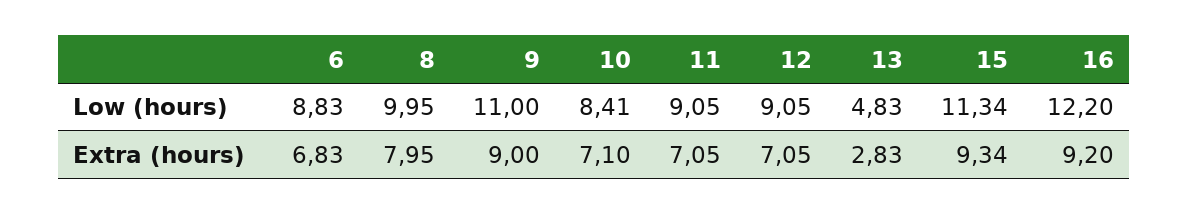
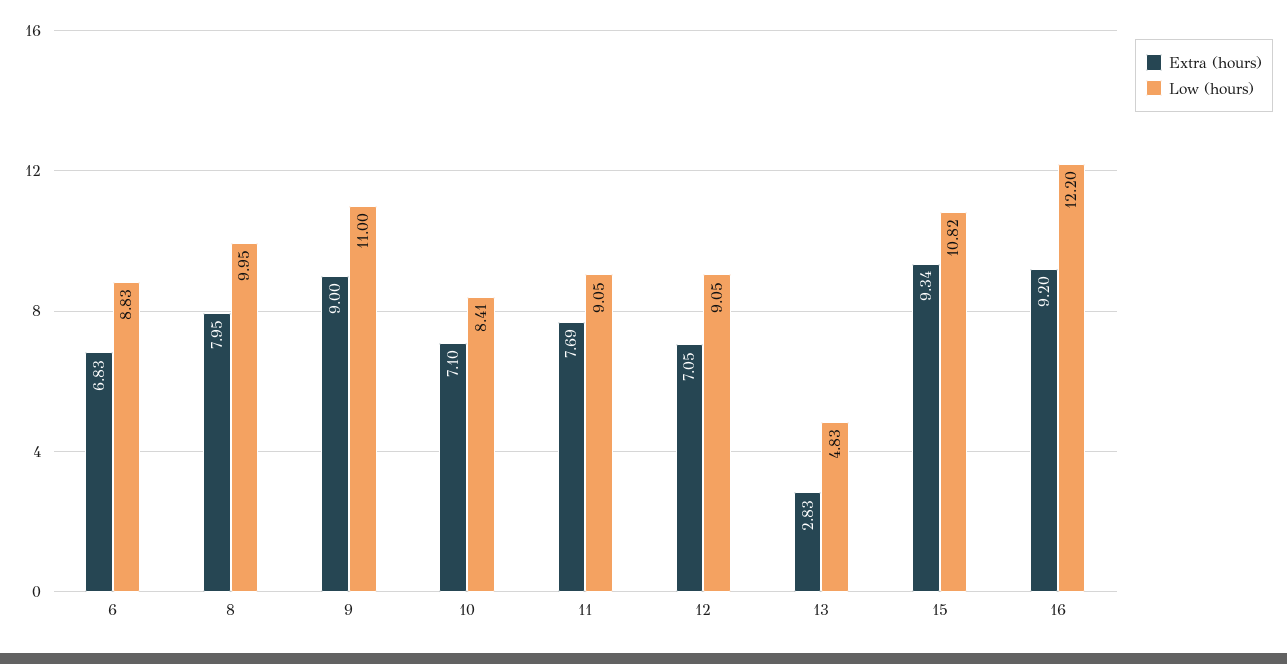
Low (hours), 15: 11.34 -> 10.82
Extra (hours), 11: 7.05 -> 7.69

